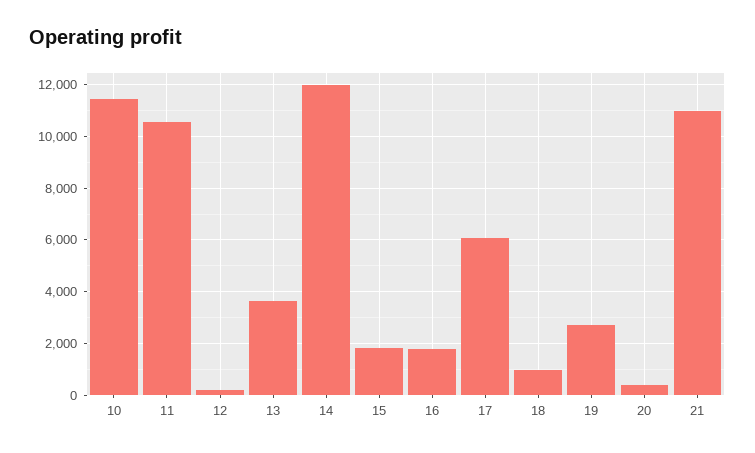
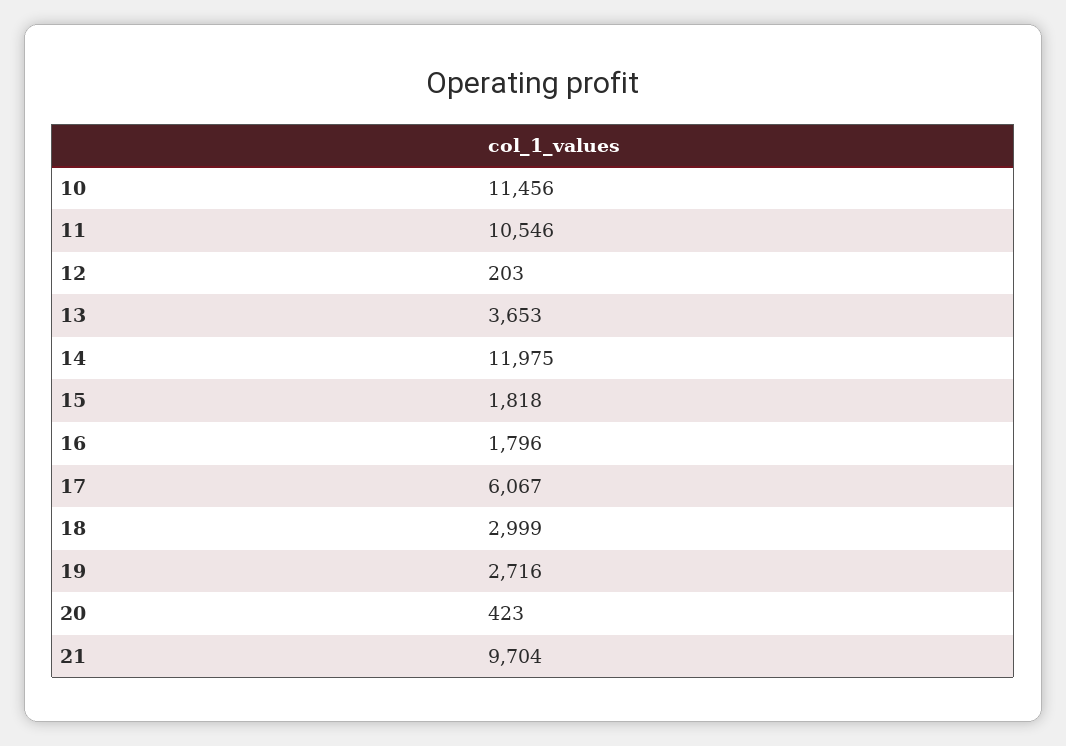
18: 1000 -> 2999
21: 11000 -> 9704

